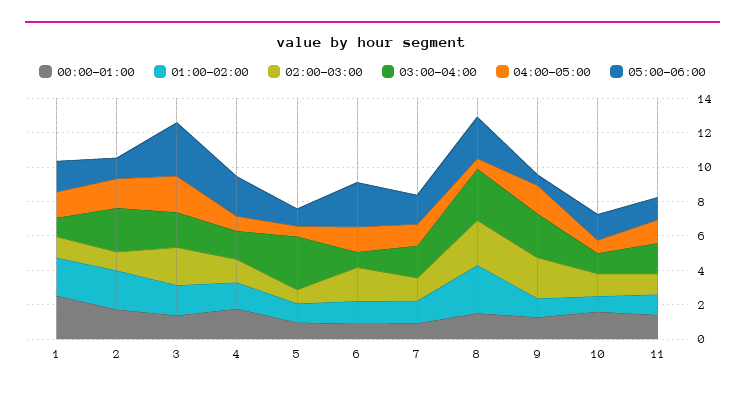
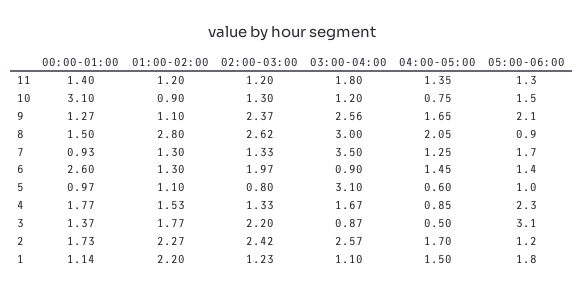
00:00-01:00, 1: 2.5 -> 1.14
02:00-03:00, 2: 1 -> 2.42
03:00-04:00, 3: 2 -> 0.87
04:00-05:00, 3: 2 -> 0.5
00:00-01:00, 6: 1 -> 2.6
05:00-06:00, 6: 2.5 -> 1.4
03:00-04:00, 7: 2 -> 3.5
04:00-05:00, 8: 0.5 -> 2.05
05:00-06:00, 8: 2.5 -> 0.9
05:00-06:00, 9: 0.5 -> 2.1
00:00-01:00, 10: 1.5 -> 3.1

